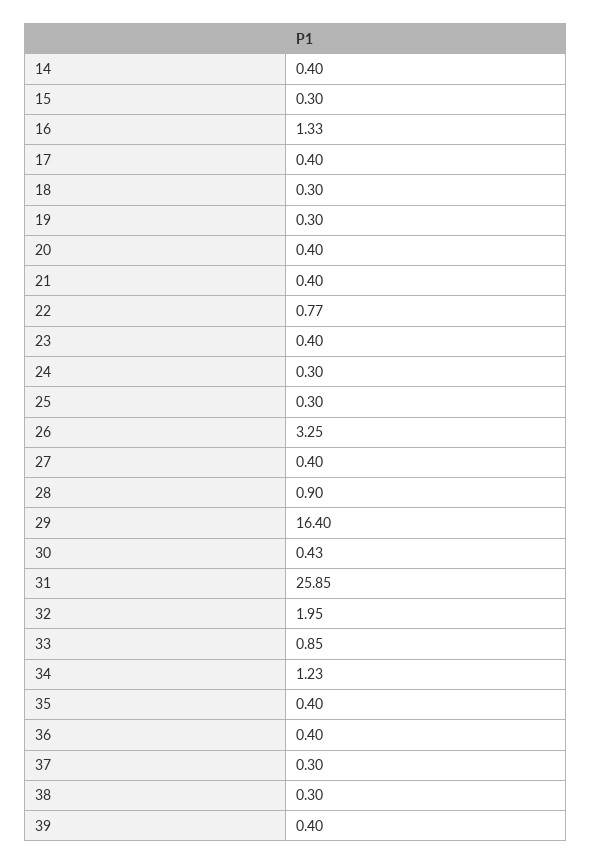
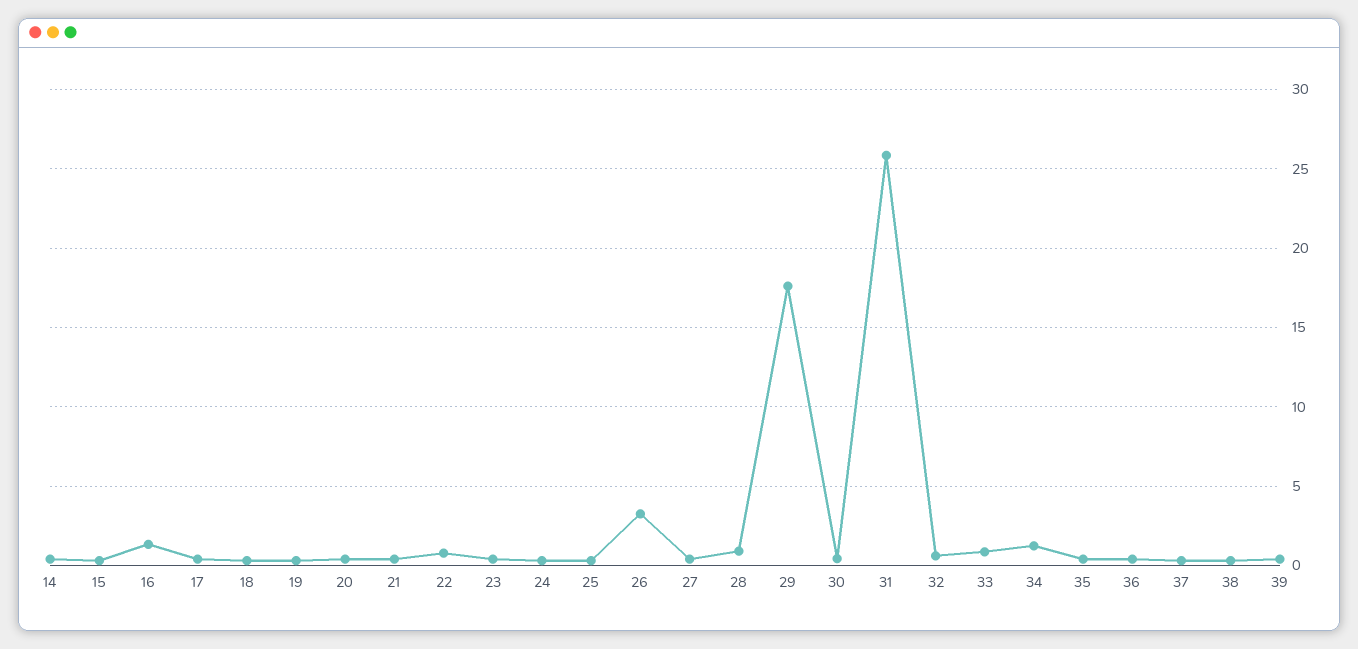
29: 16.4 -> 17.5
32: 1.95 -> 0.5

